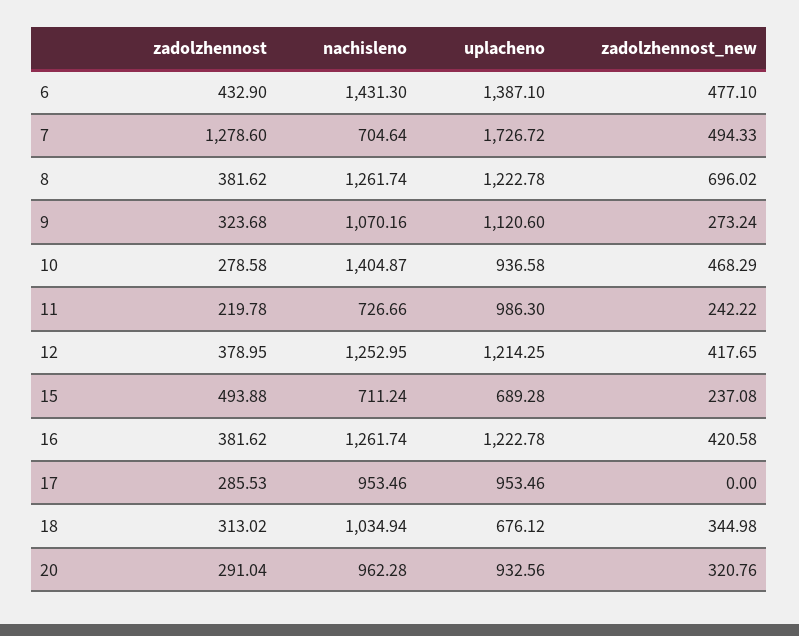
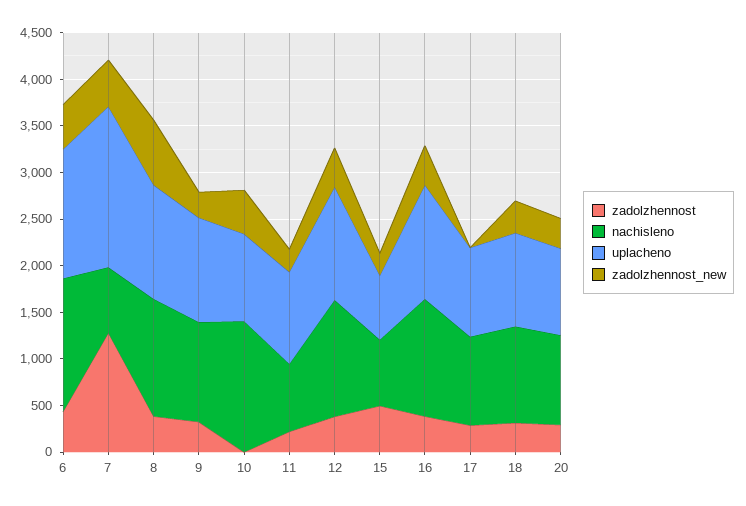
zadolzhennost, 10: 278.58 -> 0
uplacheno, 18: 676.12 -> 1000

